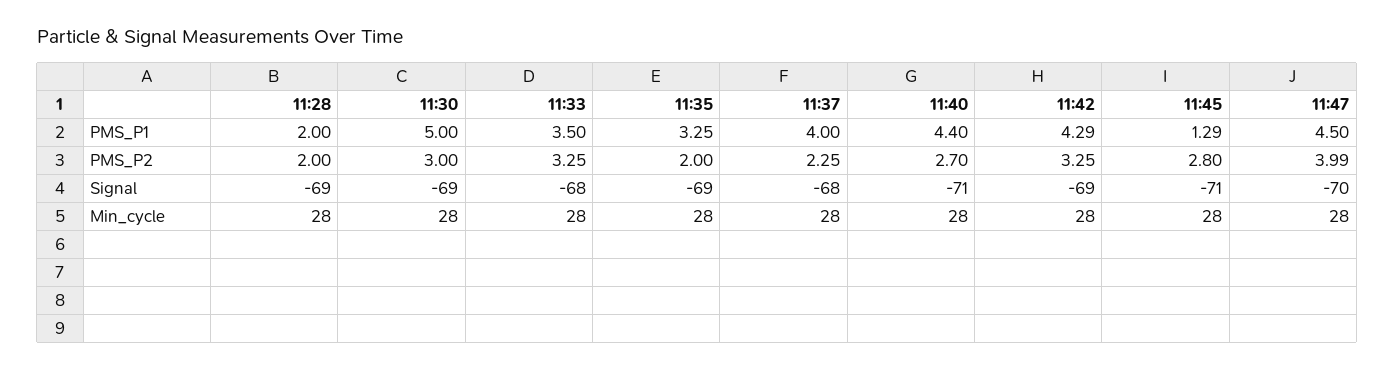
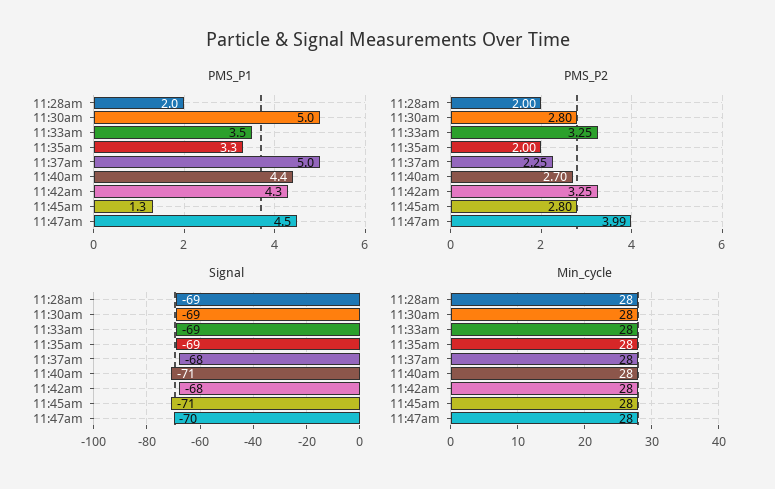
PMS_P1, 11:37: 4 -> 5
PMS_P2, 11:30: 3 -> 2.8
Signal, 11:33: -68 -> -69
Signal, 11:42: -69 -> -68

